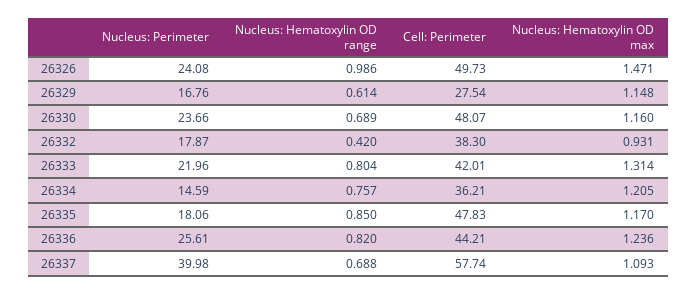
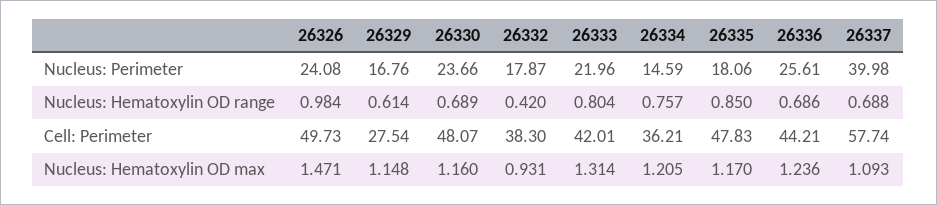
Nucleus: Hematoxylin OD range, 26326: 0.986 -> 0.984
Nucleus: Hematoxylin OD range, 26336: 0.82 -> 0.686

